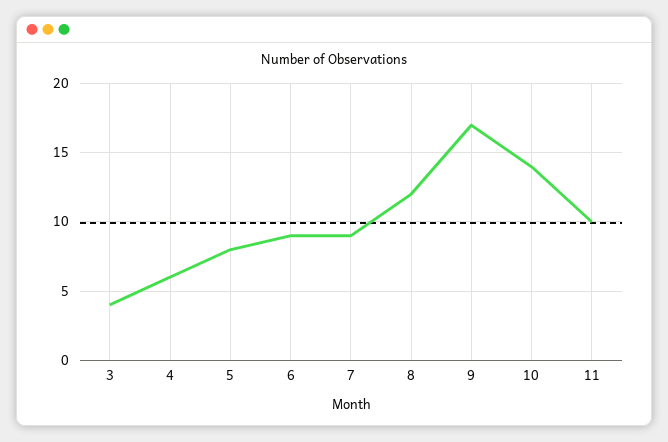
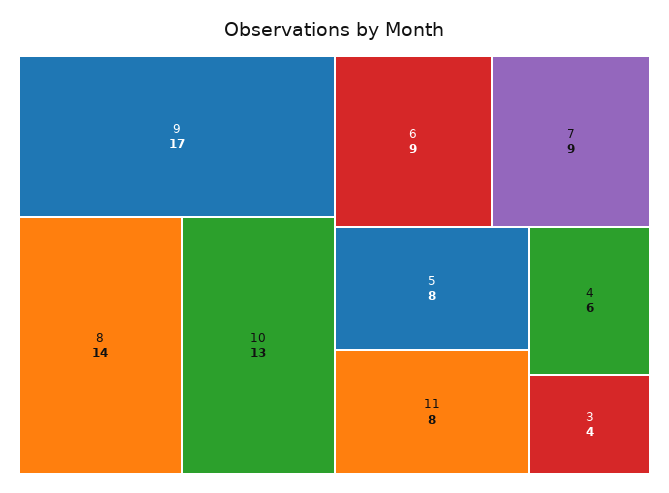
8: 12 -> 14
10: 14 -> 13
11: 10 -> 8

